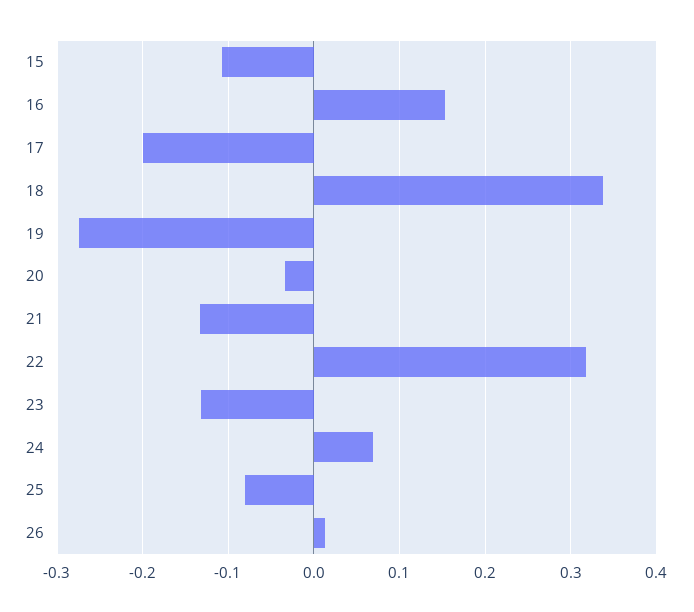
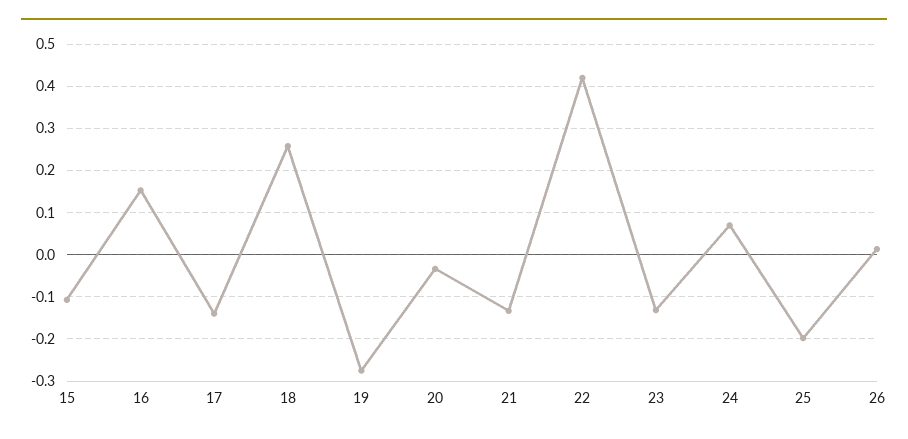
17: -0.2 -> -0.14
18: 0.34 -> 0.26
22: 0.32 -> 0.42
25: -0.08 -> -0.2

